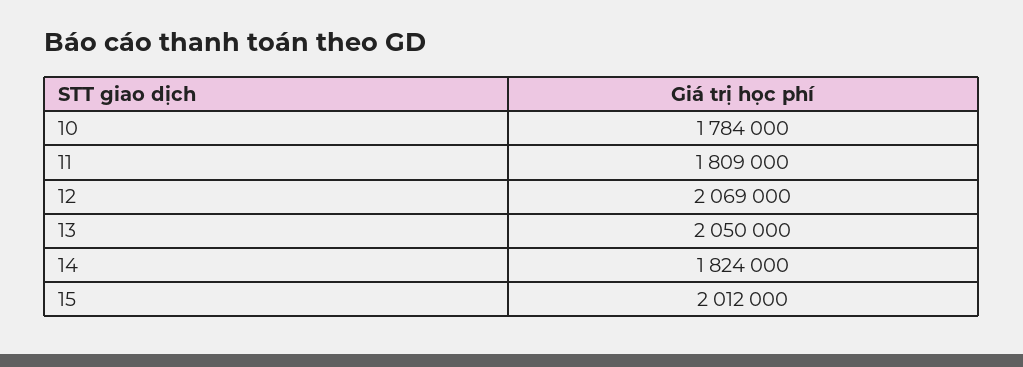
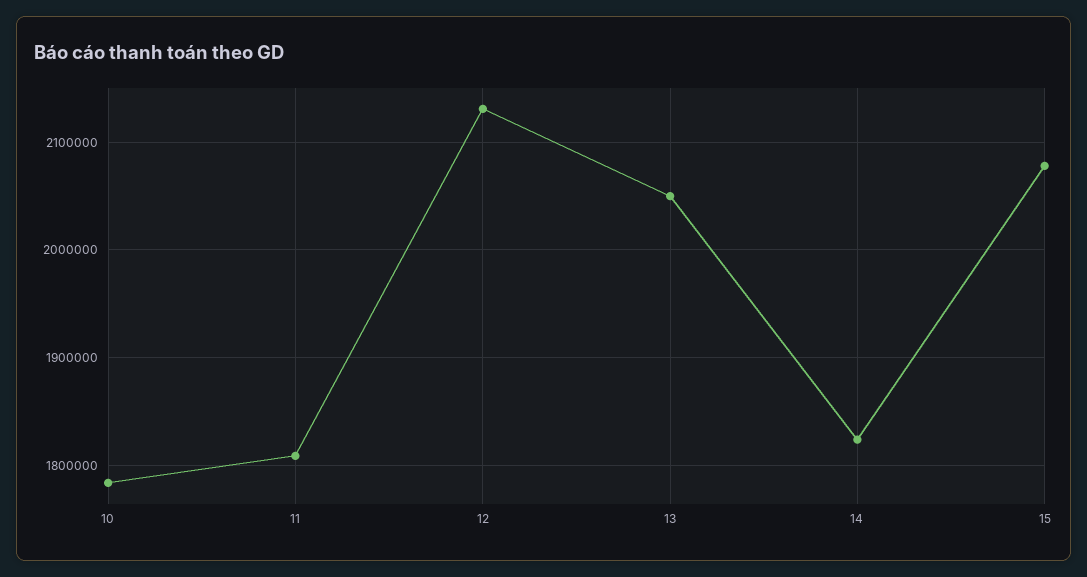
12: 2069000 -> 2130000
15: 2012000 -> 2080000

